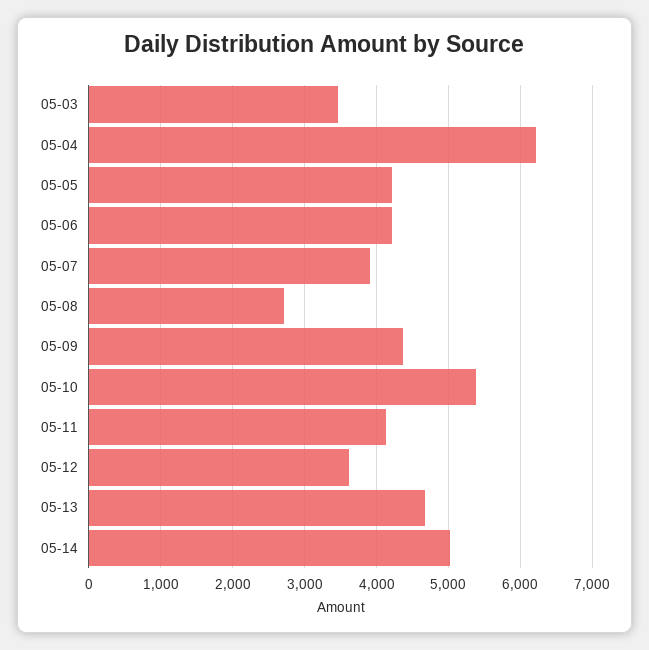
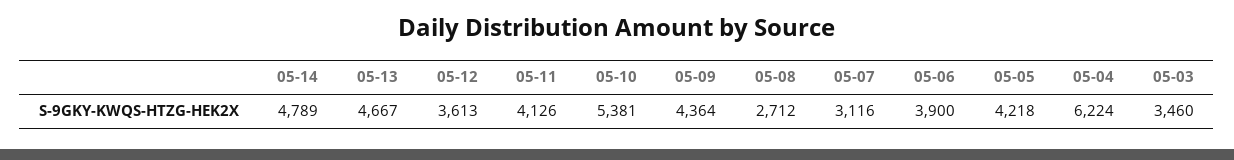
05-06: 4200 -> 3900
05-07: 3900 -> 3116
05-14: 5000 -> 4789

